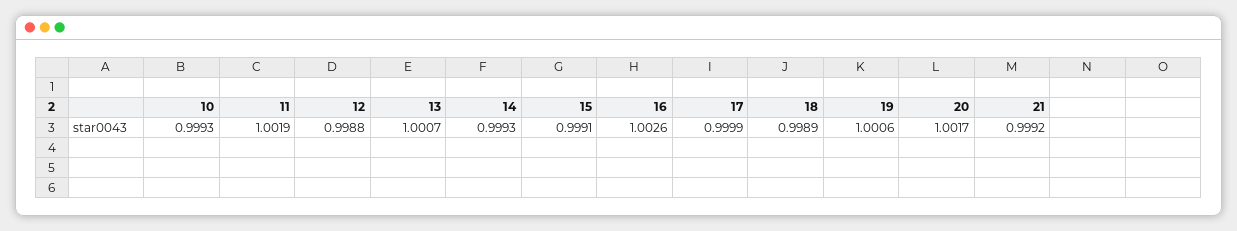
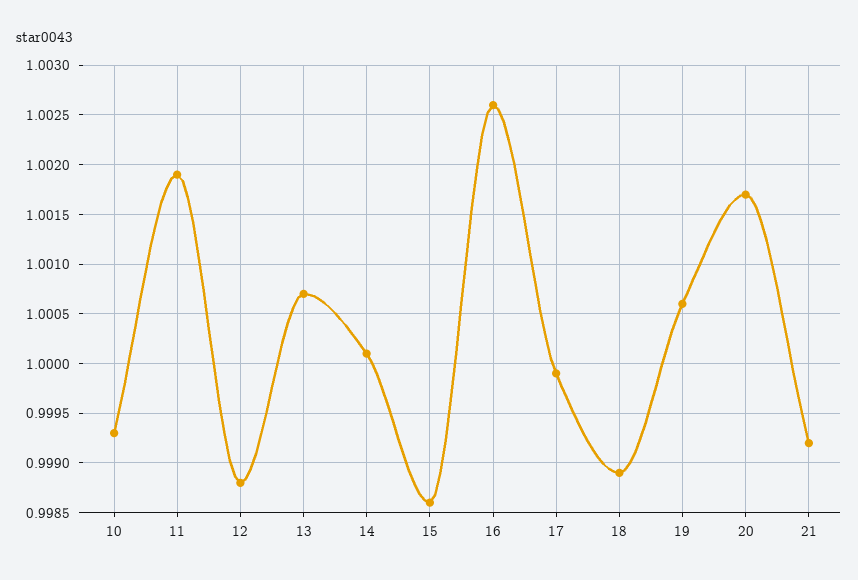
14: 0.9993 -> 1.0001
15: 0.9991 -> 0.9986

